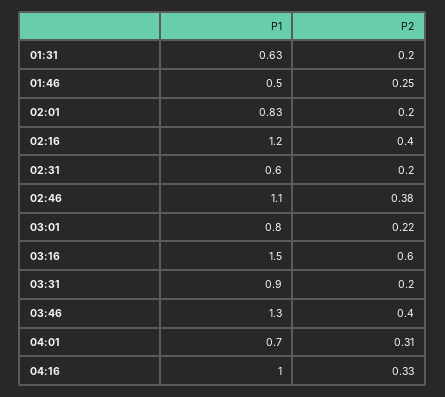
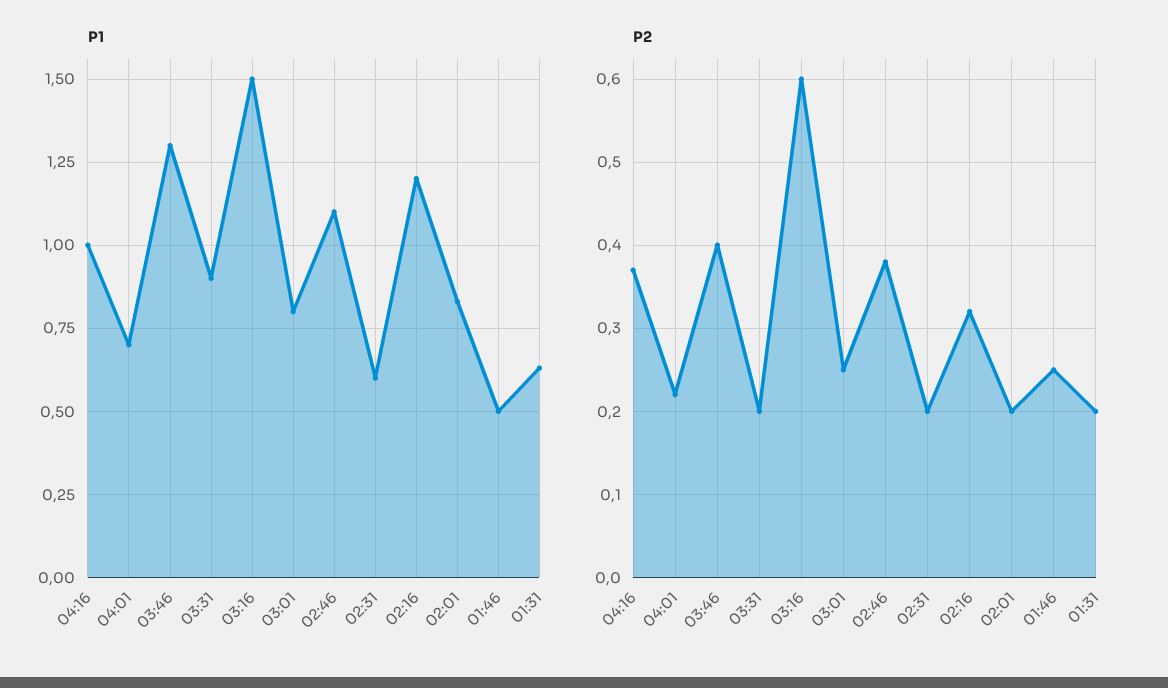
P2, 02:16: 0.4 -> 0.32
P2, 03:01: 0.22 -> 0.25
P2, 04:01: 0.31 -> 0.22
P2, 04:16: 0.33 -> 0.37

